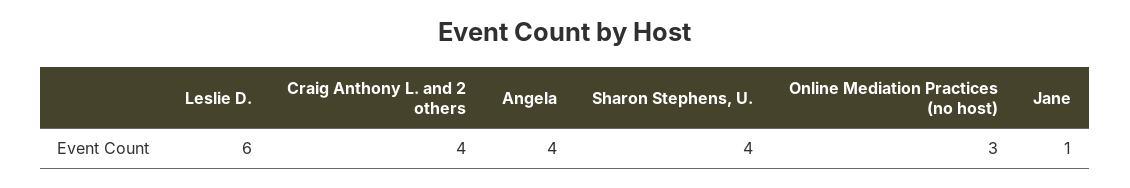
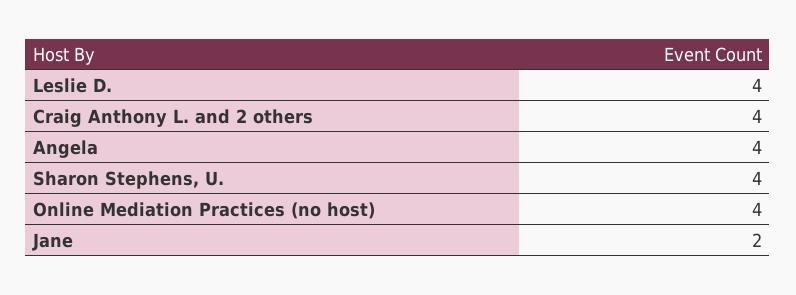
Leslie D.: 6 -> 4
Online Mediation Practices (no host): 3 -> 4
Jane: 1 -> 2

